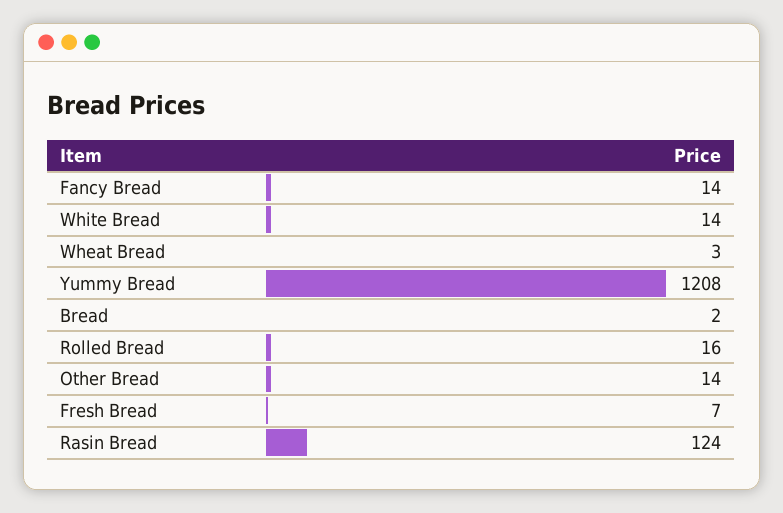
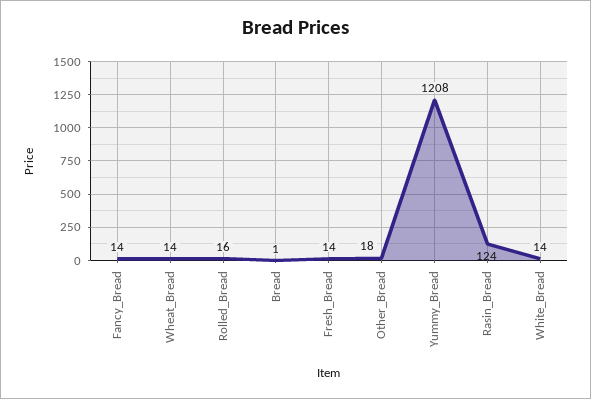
Wheat Bread: 3 -> 14
Bread: 2 -> 1
Other Bread: 14 -> 18
Fresh Bread: 7 -> 14

